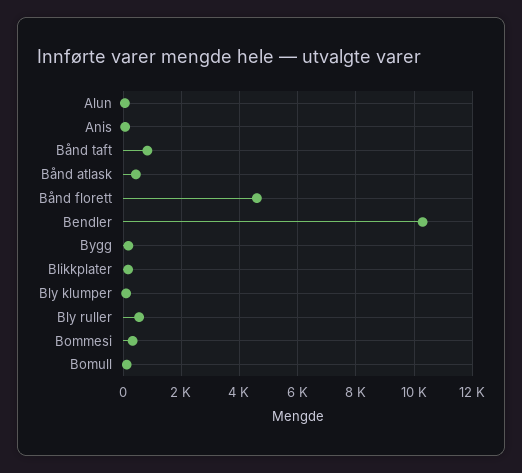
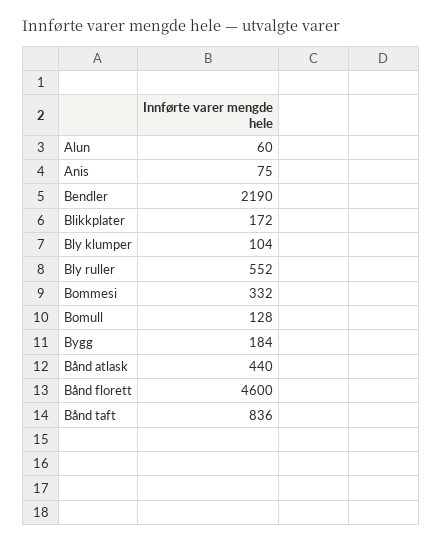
Bendler: 10250 -> 2190

